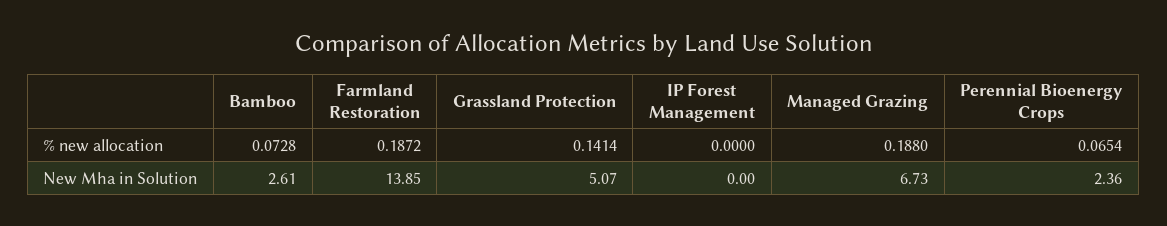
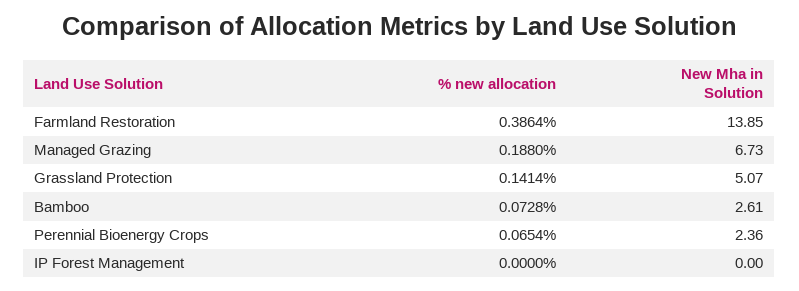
Farmland Restoration, % new allocation: 0.1872 -> 0.3864

